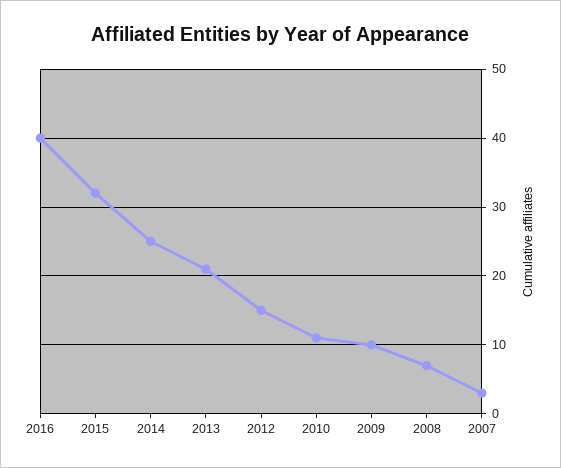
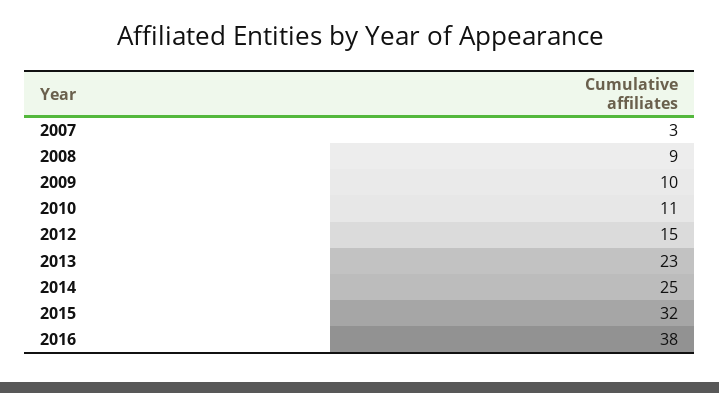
2016: 40 -> 38
2013: 21 -> 23
2008: 7 -> 9

